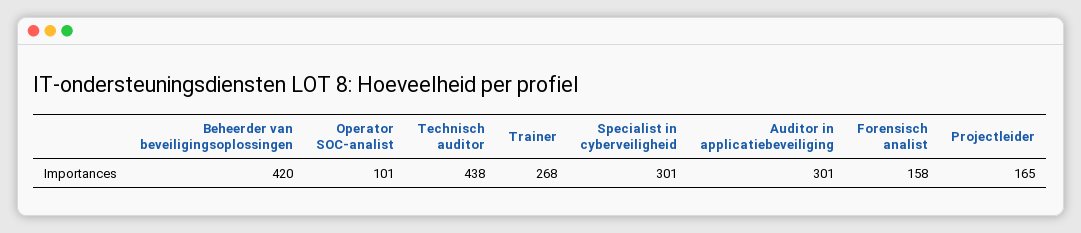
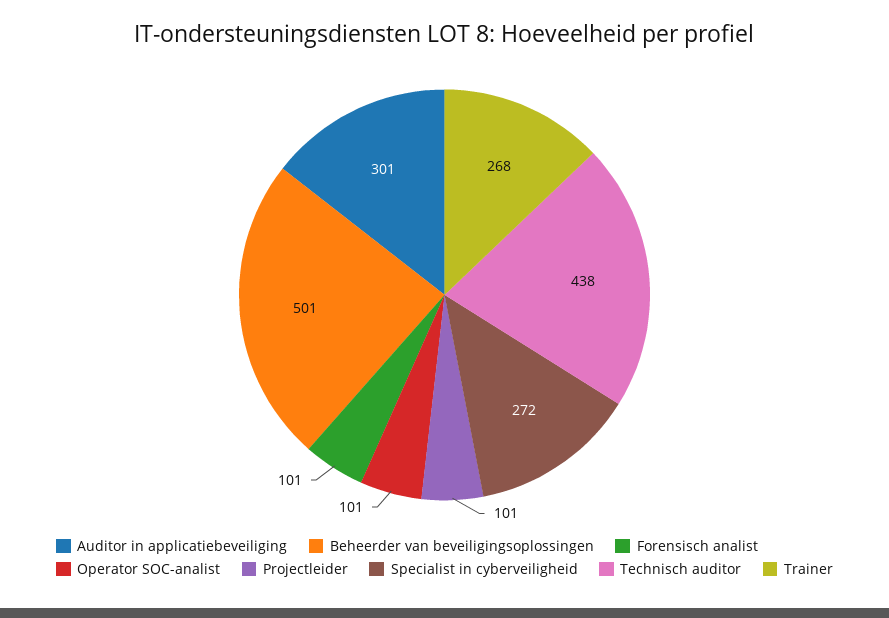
Beheerder van beveiligingsoplossingen: 420 -> 501
Specialist in cyberveiligheid: 301 -> 272
Forensisch analist: 158 -> 101
Projectleider: 165 -> 101

